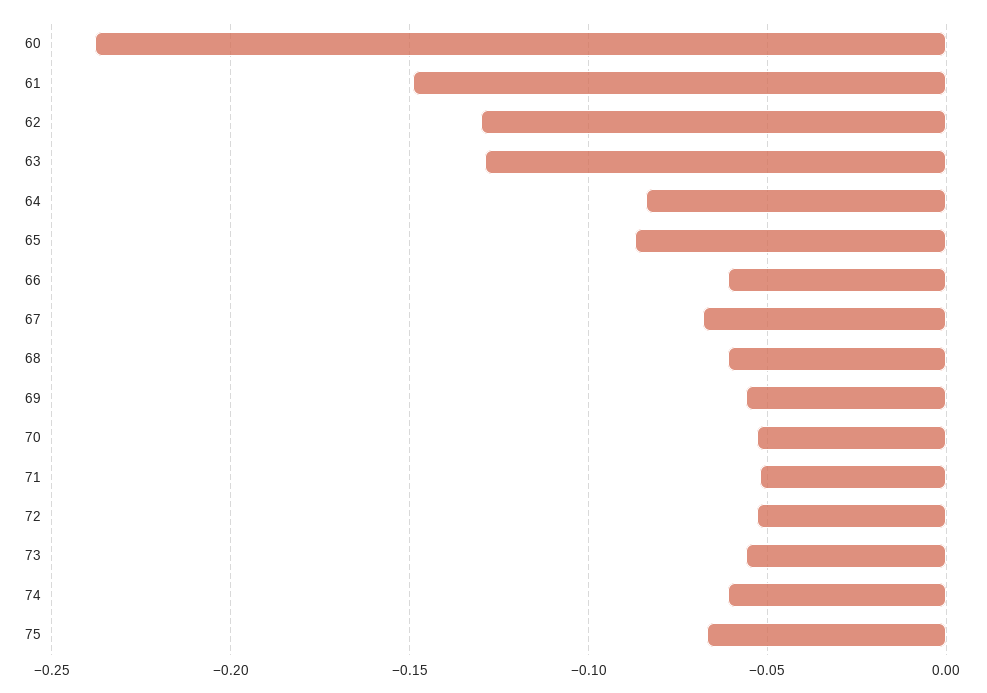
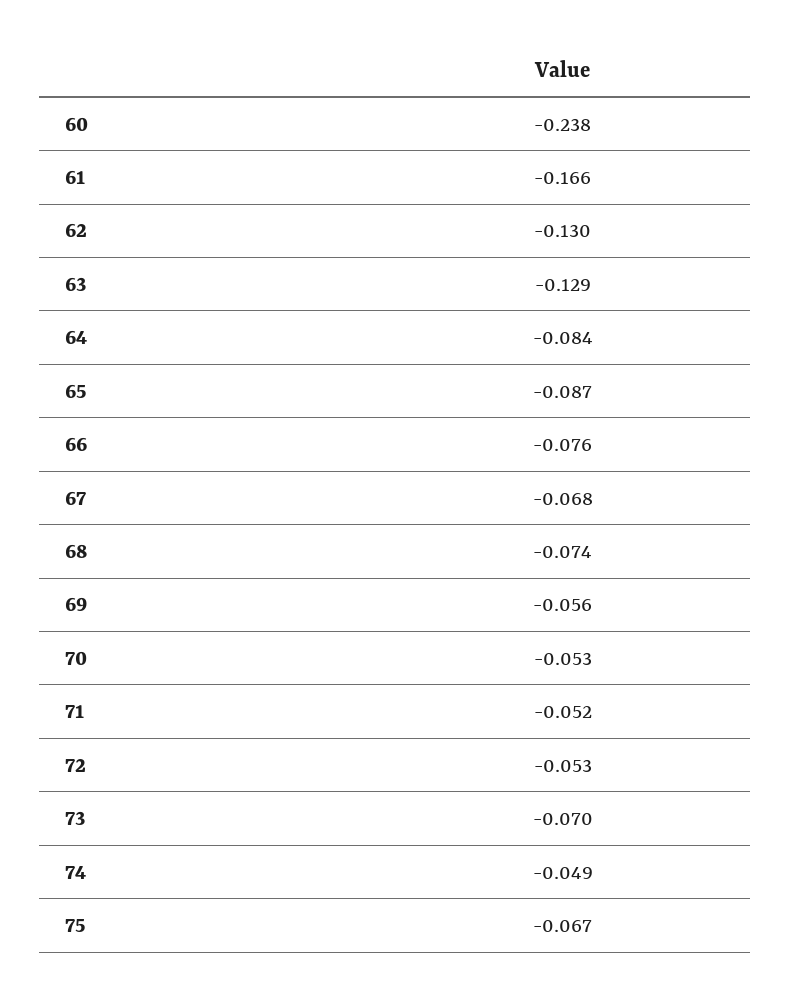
61: -0.15 -> -0.166
66: -0.06 -> -0.076
68: -0.06 -> -0.074
73: -0.055 -> -0.07
74: -0.06 -> -0.049

